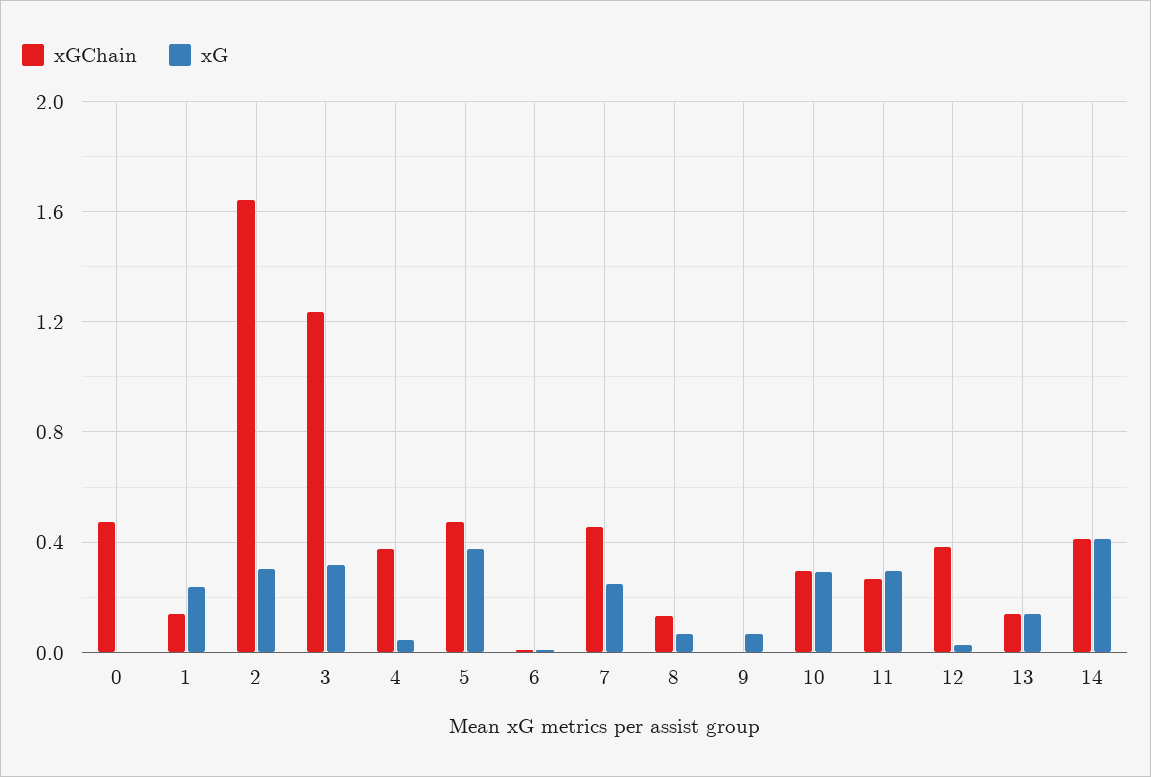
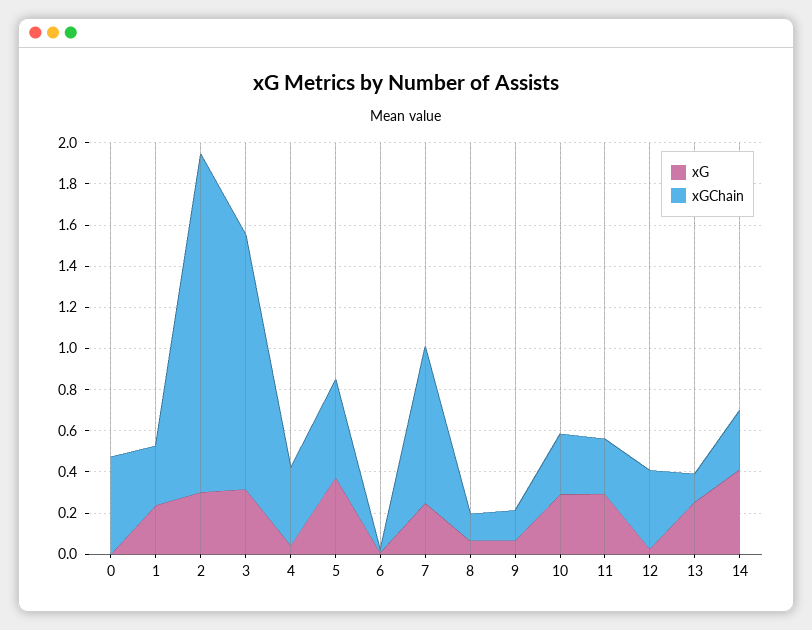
xGChain, 1: 0.15 -> 0.3
xGChain, 7: 0.45 -> 0.75
xGChain, 9: 0 -> 0.15
xG, 13: 0.15 -> 0.25
xGChain, 14: 0.4 -> 0.3

